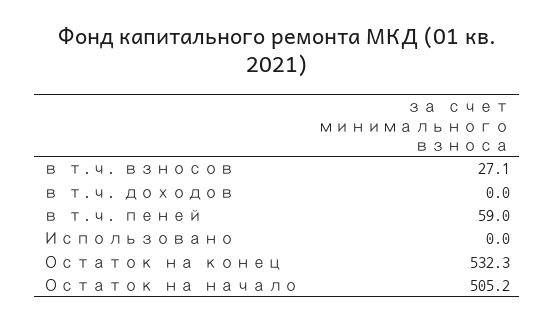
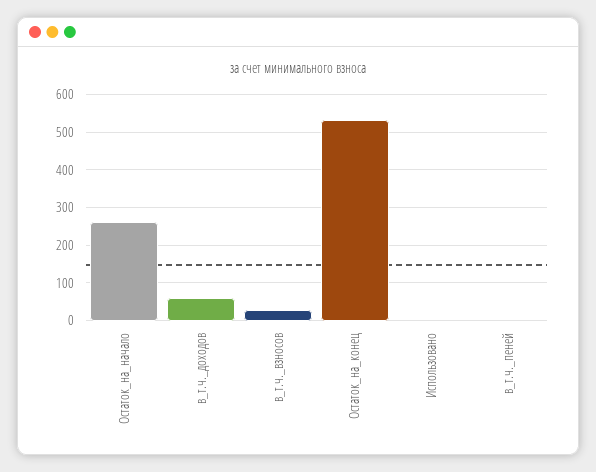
в т.ч. доходов: 0 -> 60
в т.ч. пеней: 59 -> 0
Остаток на начало: 505.2 -> 260

